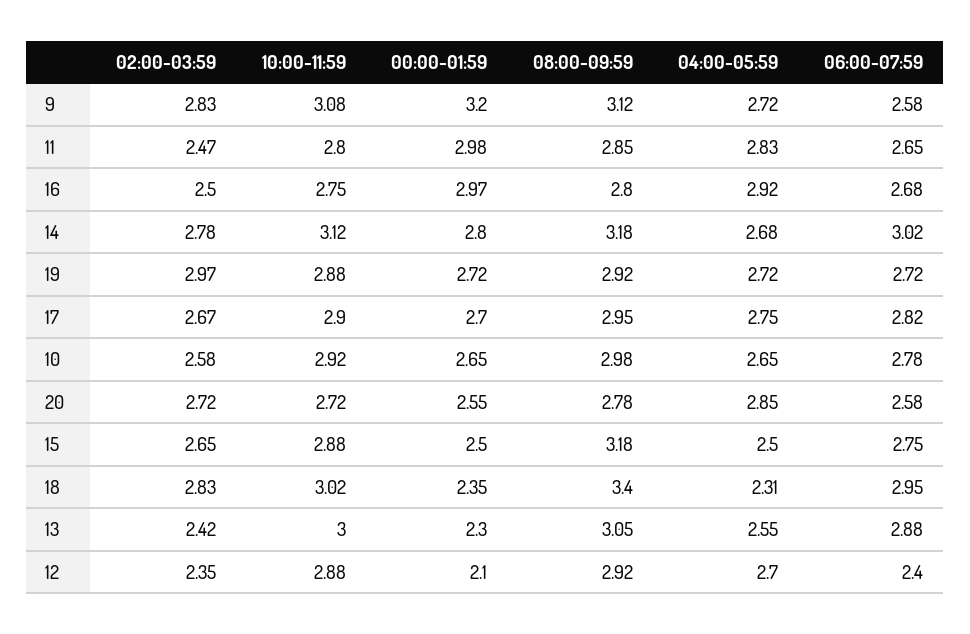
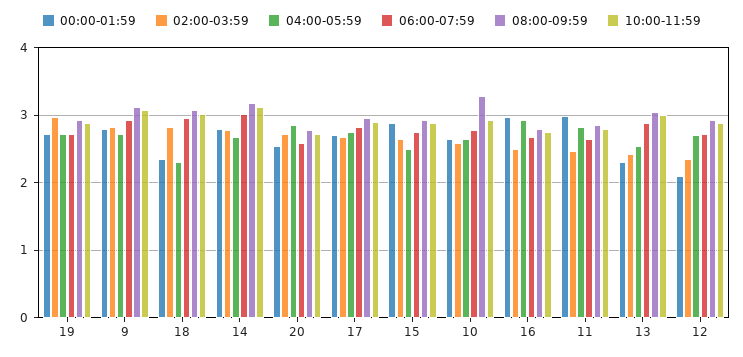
00:00-01:59, 9: 3.2 -> 2.8
06:00-07:59, 9: 2.58 -> 2.9
08:00-09:59, 10: 2.98 -> 3.3
00:00-01:59, 15: 2.5 -> 2.9
08:00-09:59, 15: 3.18 -> 2.9
08:00-09:59, 18: 3.4 -> 3.1
06:00-07:59, 12: 2.4 -> 2.7

